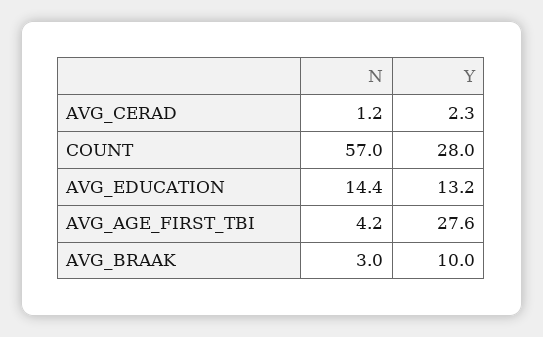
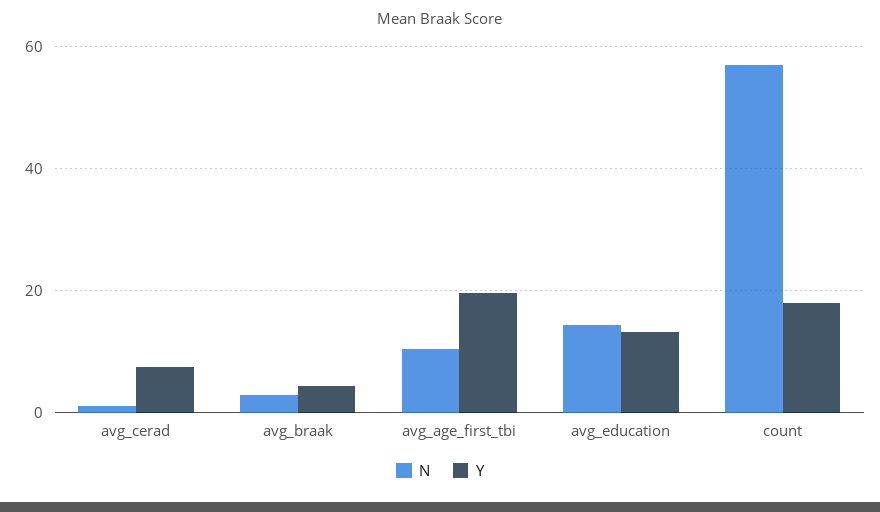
Y, AVG_CERAD: 2.3 -> 8
Y, COUNT: 28 -> 18
N, AVG_AGE_FIRST_TBI: 4.2 -> 10
Y, AVG_AGE_FIRST_TBI: 27.6 -> 20
Y, AVG_BRAAK: 10 -> 4

